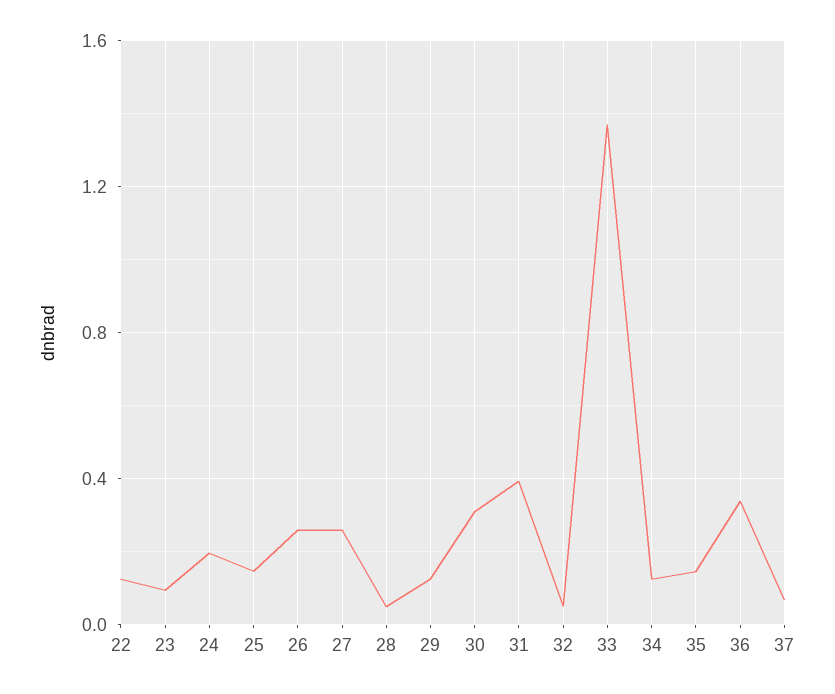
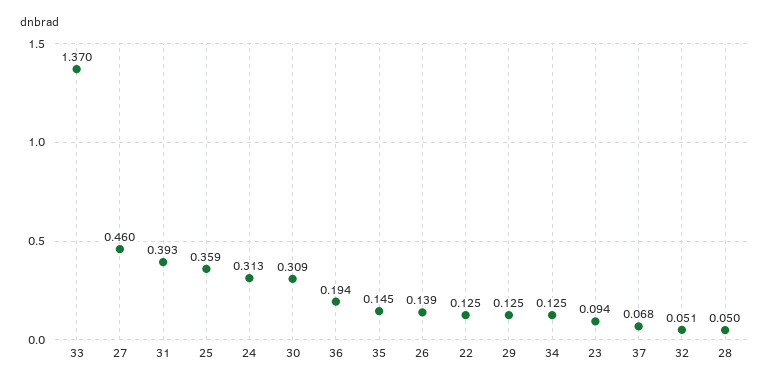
24: 0.2 -> 0.313
25: 0.15 -> 0.359
26: 0.25 -> 0.139
27: 0.25 -> 0.46
36: 0.35 -> 0.194

